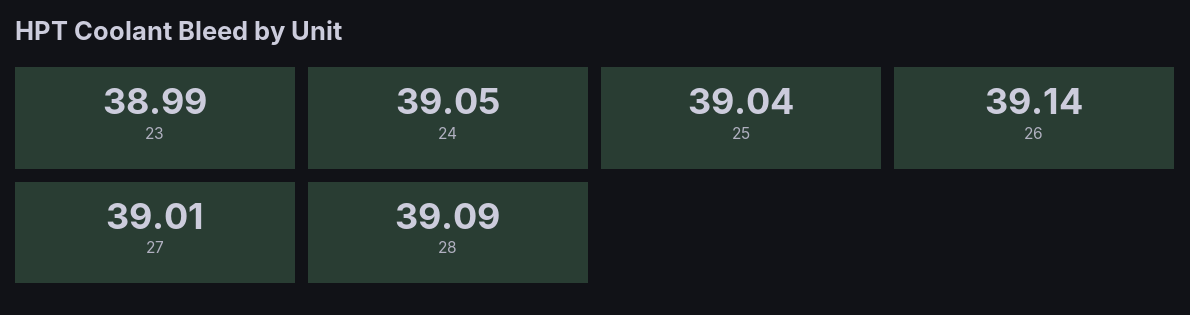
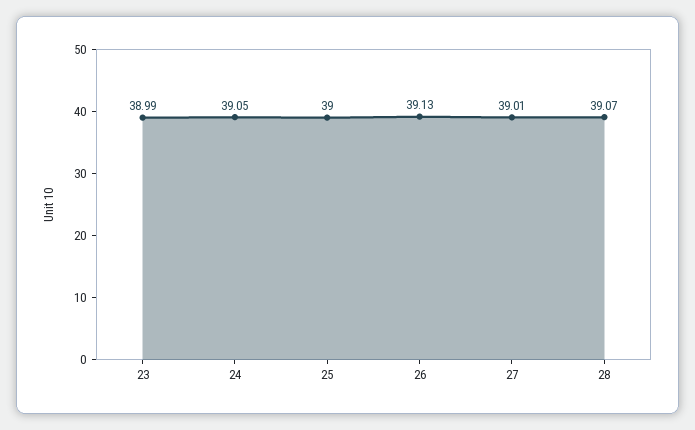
25: 39.04 -> 39
26: 39.14 -> 39.13
28: 39.09 -> 39.07

